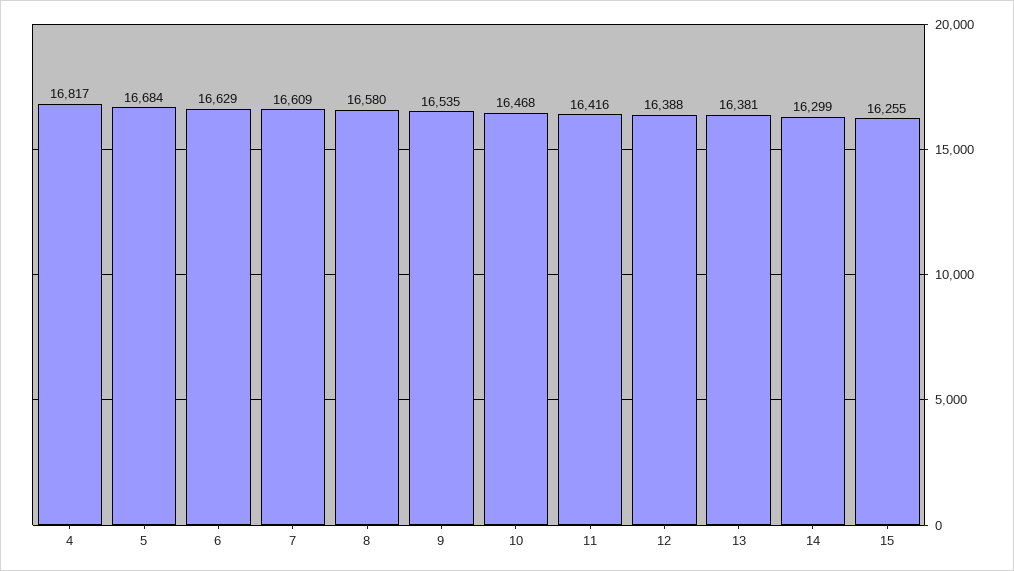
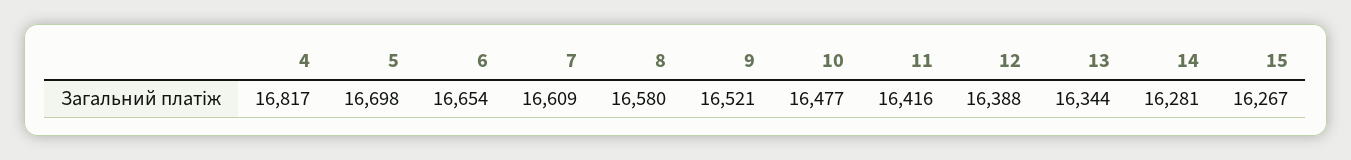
5: 16684 -> 16698
6: 16629 -> 16654
9: 16535 -> 16521
10: 16468 -> 16477
13: 16381 -> 16344
14: 16299 -> 16281
15: 16255 -> 16267

